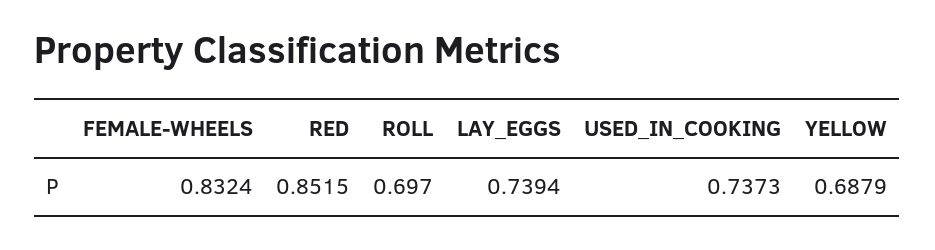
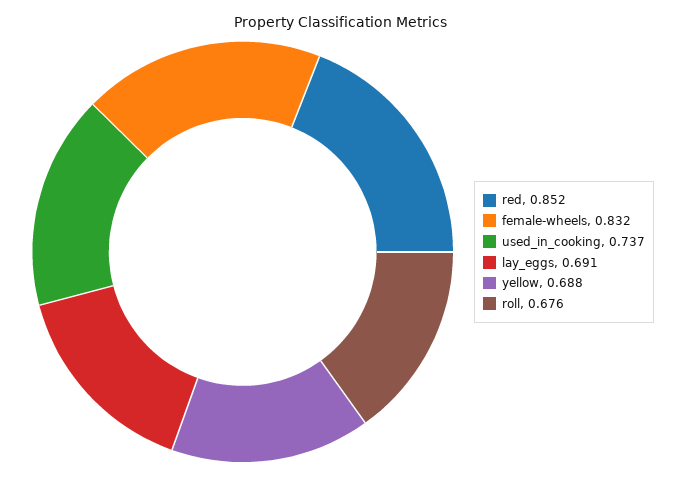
ROLL: 0.697 -> 0.676
LAY_EGGS: 0.7394 -> 0.691

